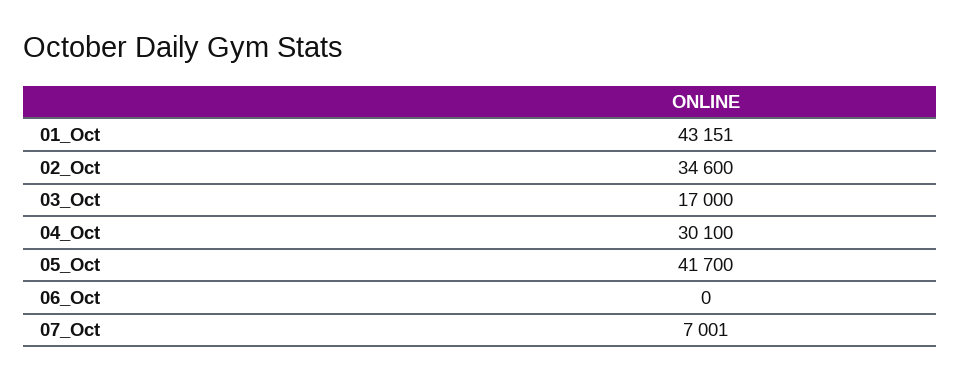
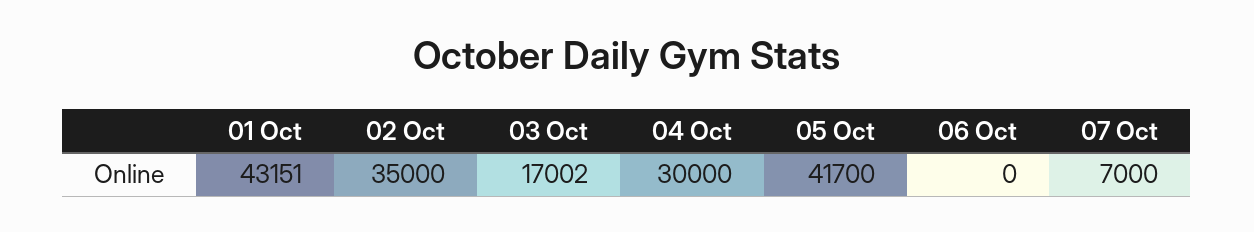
02_Oct: 34600 -> 35000
03_Oct: 17000 -> 17002
04_Oct: 30100 -> 30000
07_Oct: 7001 -> 7000

